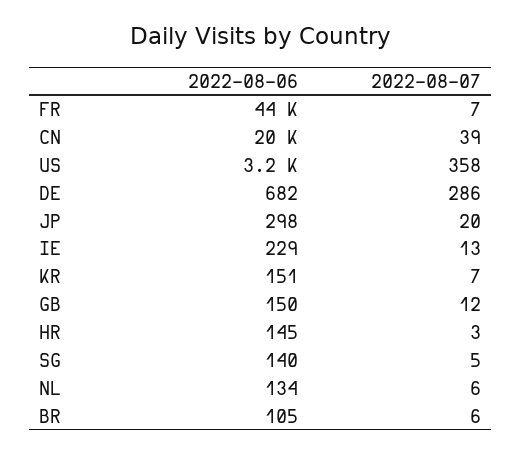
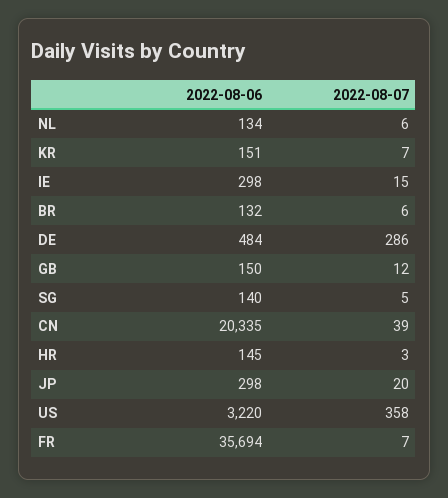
2022-08-06, FR: 44000 -> 35694
2022-08-06, DE: 682 -> 484
2022-08-06, IE: 229 -> 298
2022-08-07, IE: 13 -> 15
2022-08-06, BR: 105 -> 132

